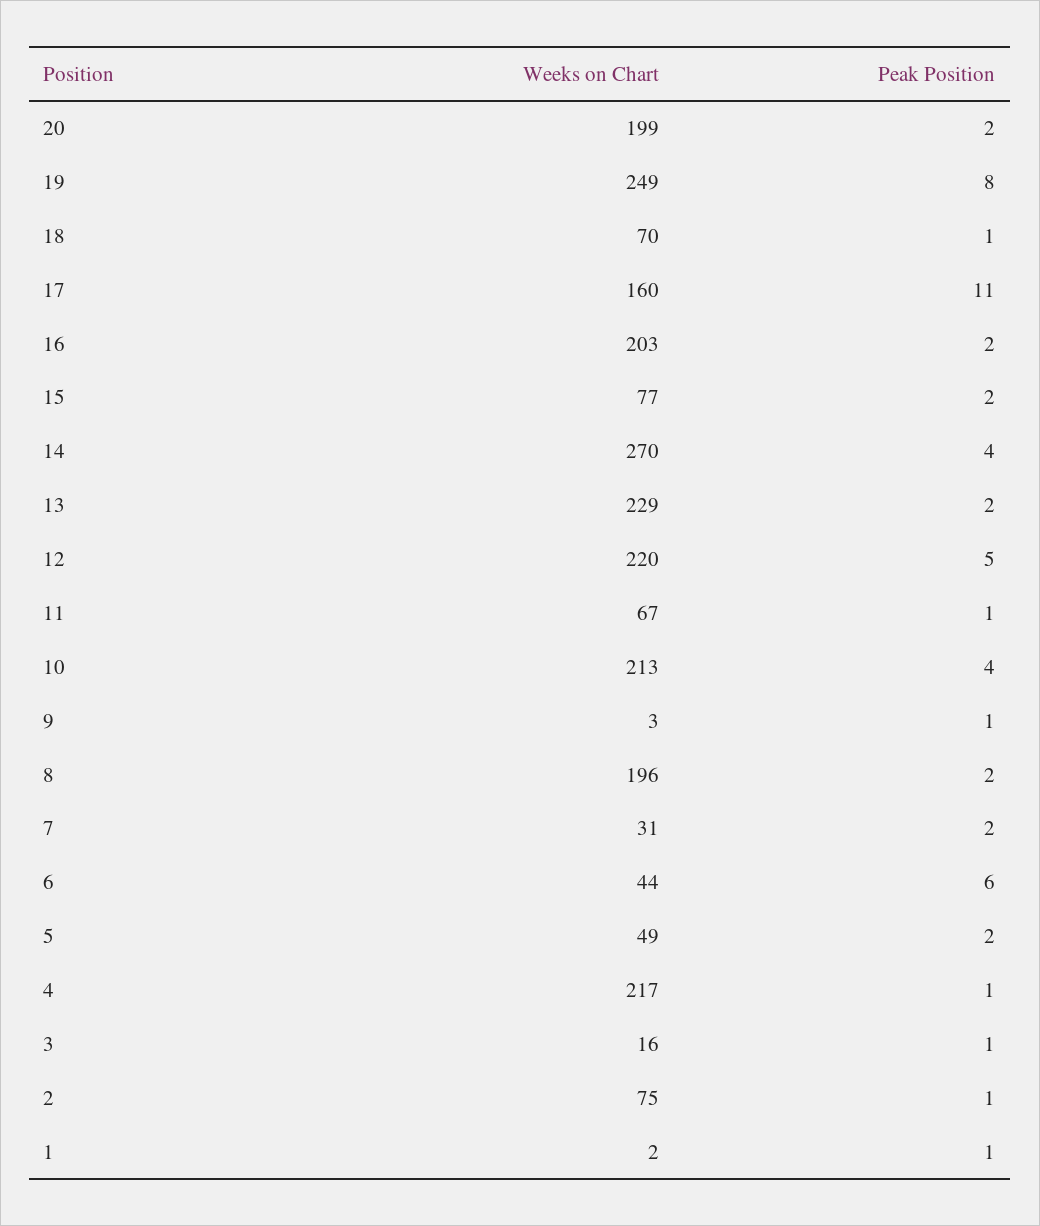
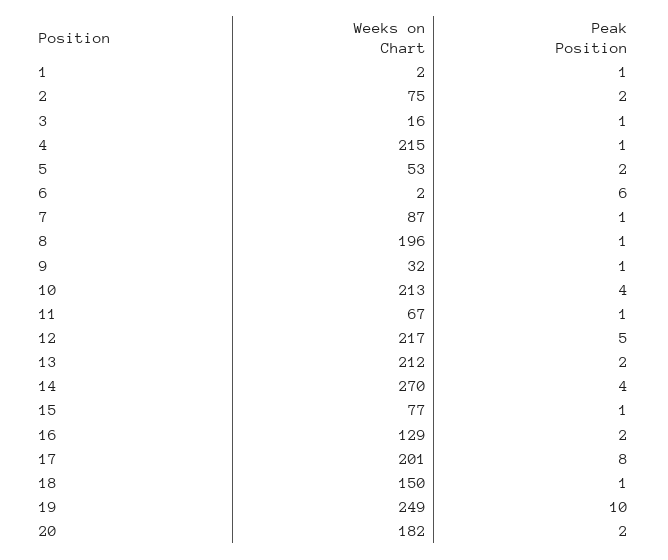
Weeks on Chart, 20: 199 -> 182
Peak Position, 19: 8 -> 10
Weeks on Chart, 18: 70 -> 150
Weeks on Chart, 17: 160 -> 201
Peak Position, 17: 11 -> 8
Weeks on Chart, 16: 203 -> 129
Peak Position, 15: 2 -> 1
Weeks on Chart, 13: 229 -> 212
Weeks on Chart, 12: 220 -> 217
Weeks on Chart, 9: 3 -> 32
Peak Position, 8: 2 -> 1
Weeks on Chart, 7: 31 -> 87
Peak Position, 7: 2 -> 1
Weeks on Chart, 6: 44 -> 2
Weeks on Chart, 5: 49 -> 53
Weeks on Chart, 4: 217 -> 215
Peak Position, 2: 1 -> 2

